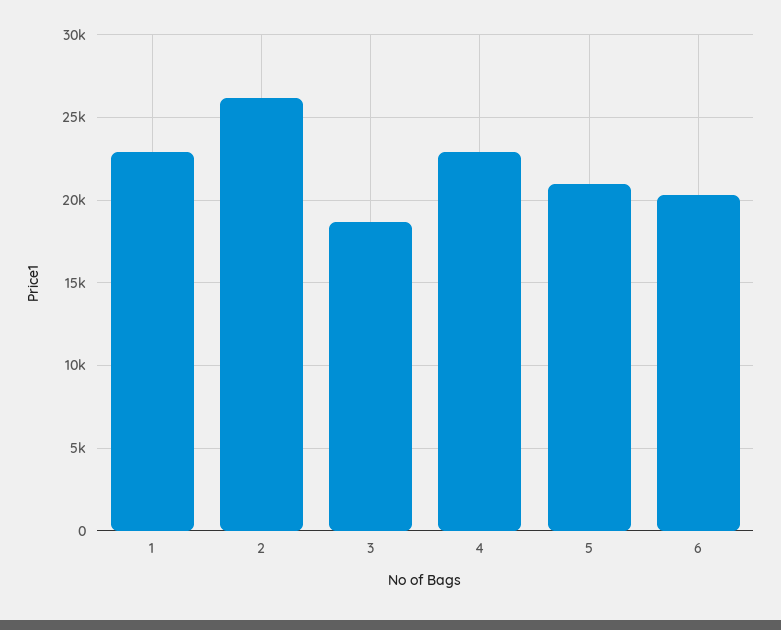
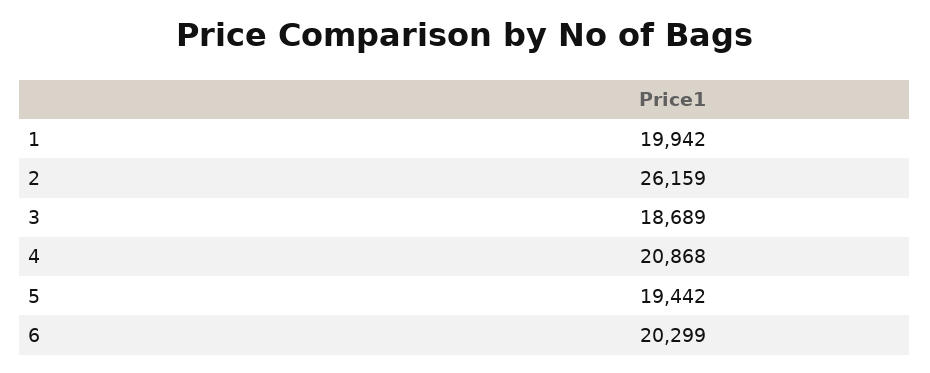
1: 23000 -> 19942
4: 23000 -> 20868
5: 21000 -> 19442

